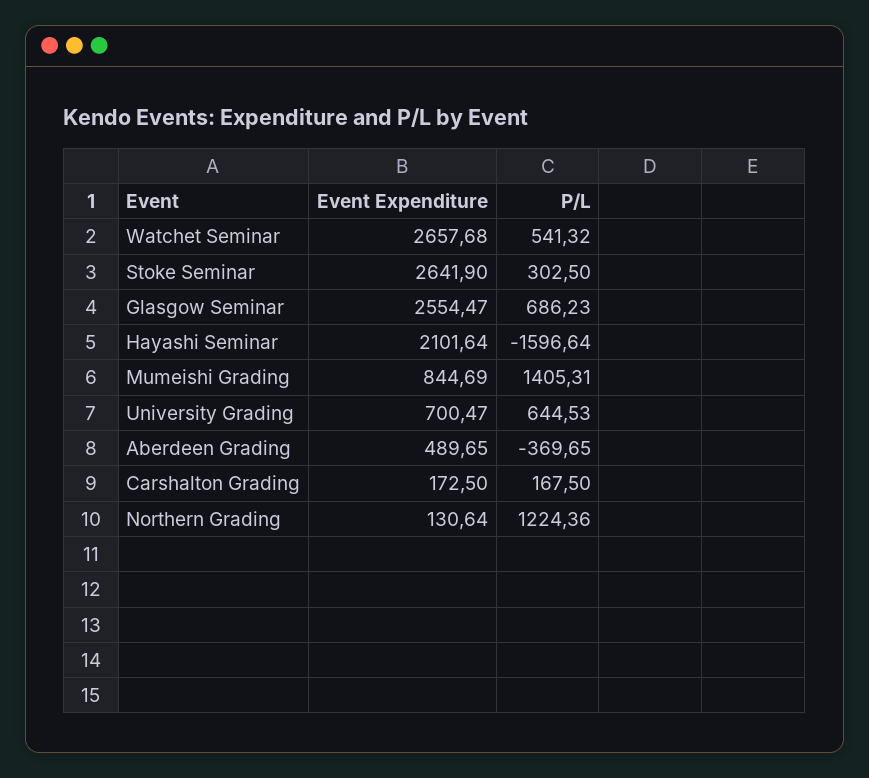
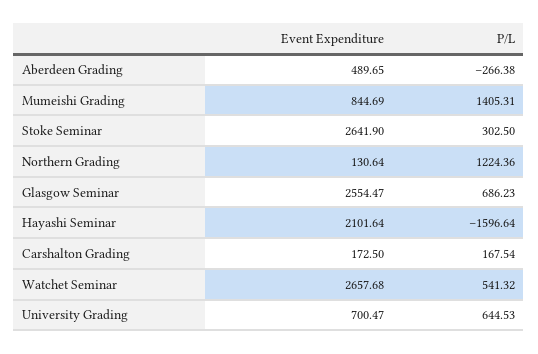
P/L, Aberdeen Grading: -369.65 -> -266.38
P/L, Carshalton Grading: 167.5 -> 167.54

